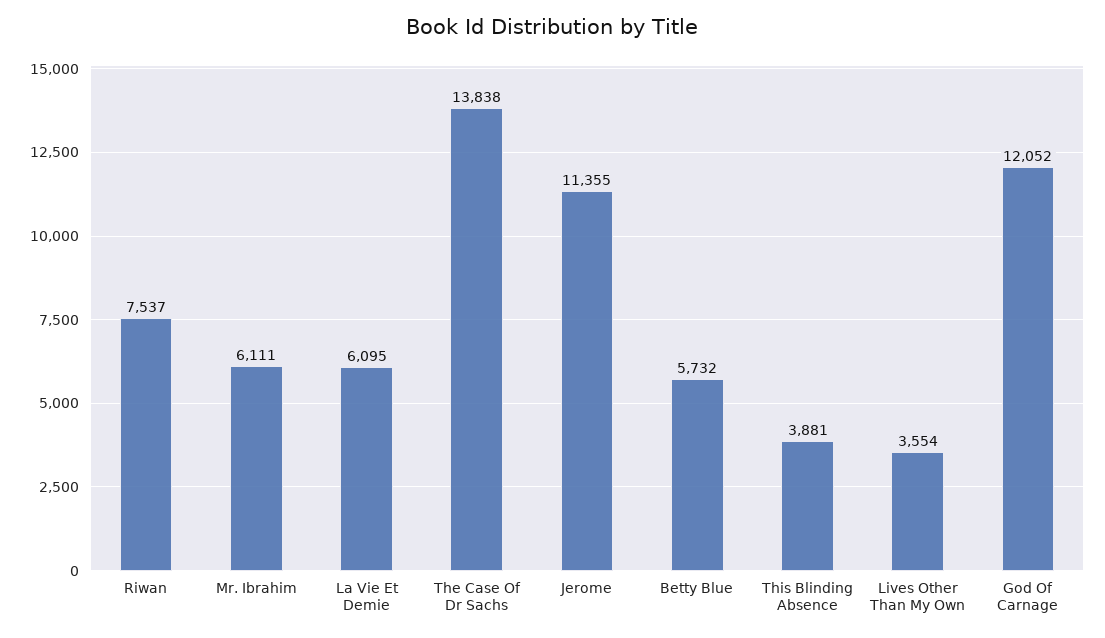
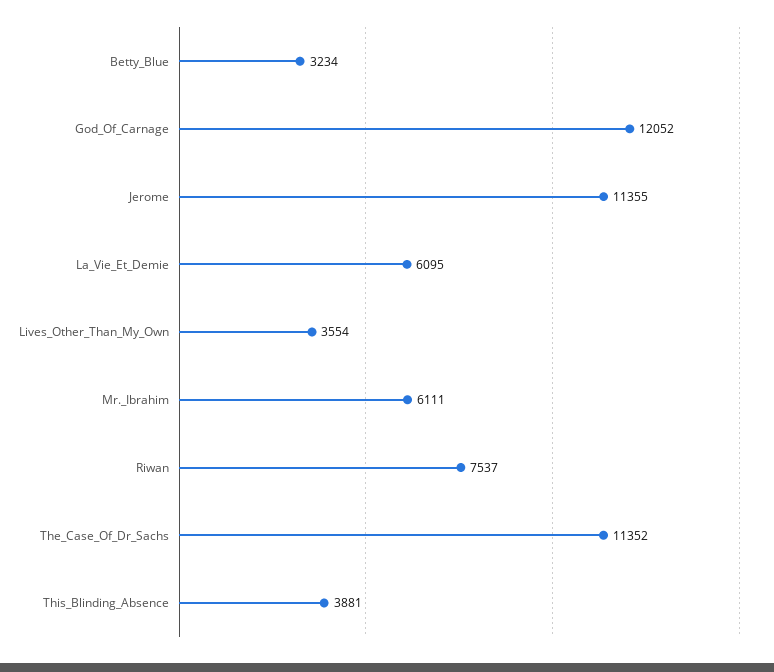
The Case Of Dr Sachs: 13838 -> 11352
Betty Blue: 5732 -> 3234

